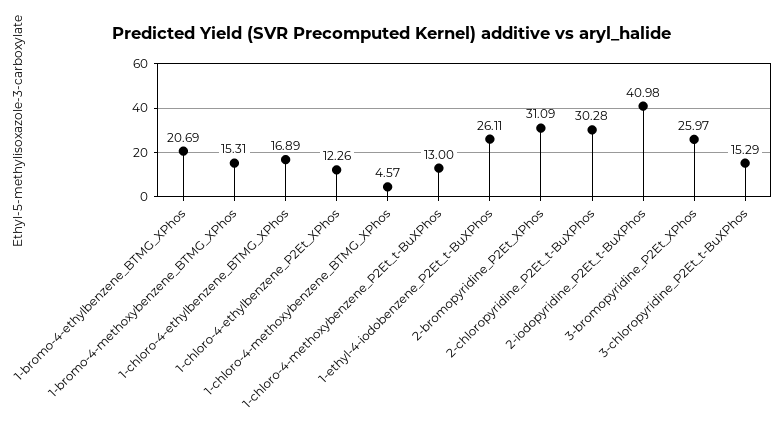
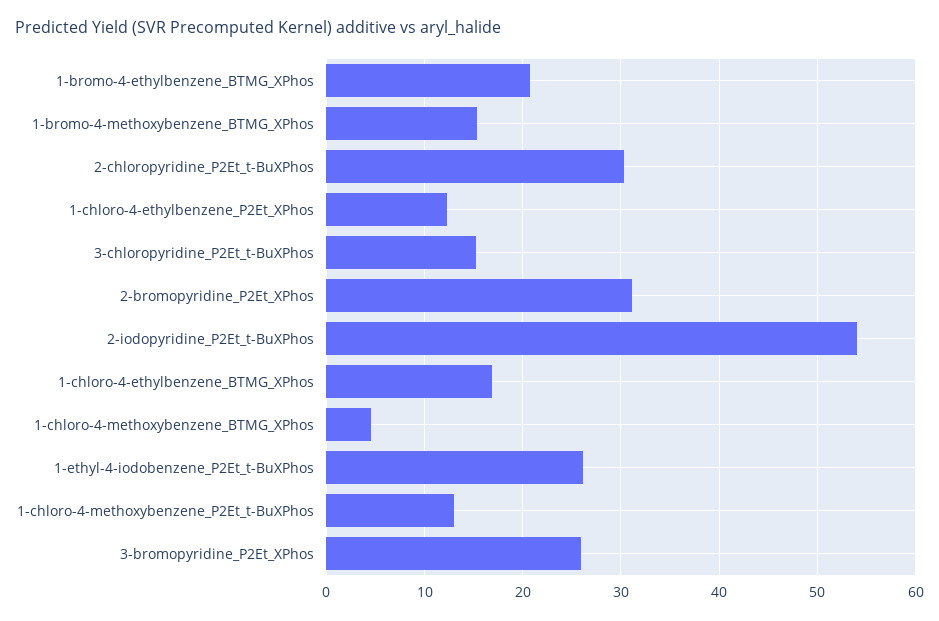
2-iodopyridine_P2Et_t-BuXPhos: 40.98 -> 54

